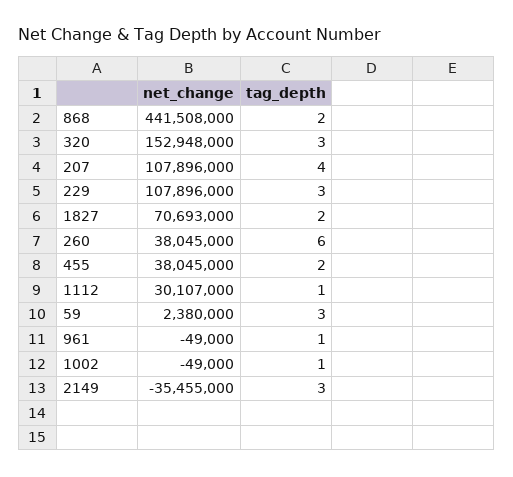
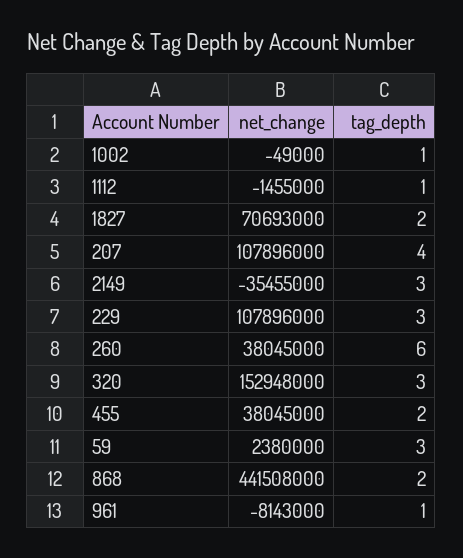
net_change, 1112: 30107000 -> -1455000
net_change, 961: -49000 -> -8143000

